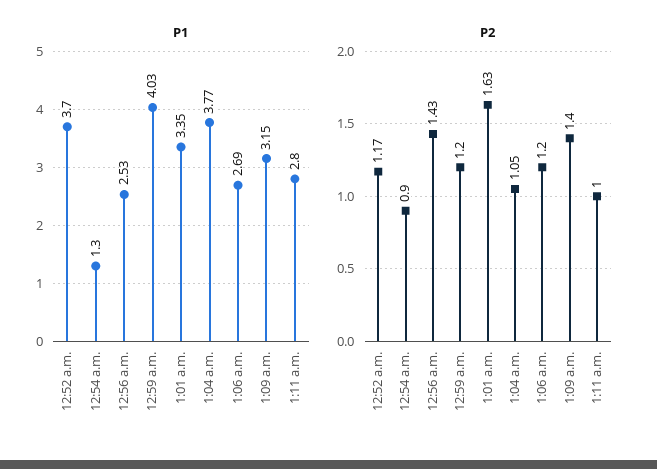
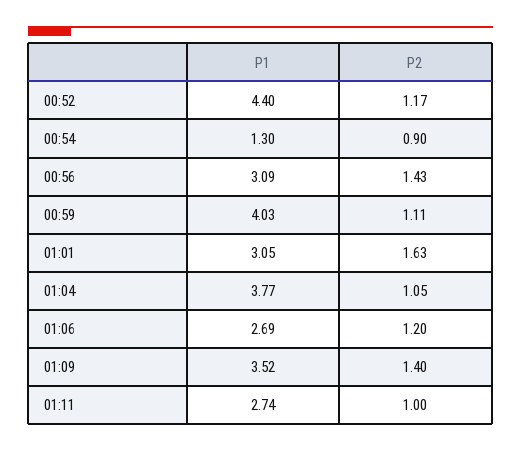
P1, 12:52 a.m.: 3.7 -> 4.4
P1, 12:56 a.m.: 2.53 -> 3.09
P1, 1:01 a.m.: 3.35 -> 3.05
P1, 1:09 a.m.: 3.15 -> 3.52
P1, 1:11 a.m.: 2.8 -> 2.74
P2, 12:59 a.m.: 1.2 -> 1.11

